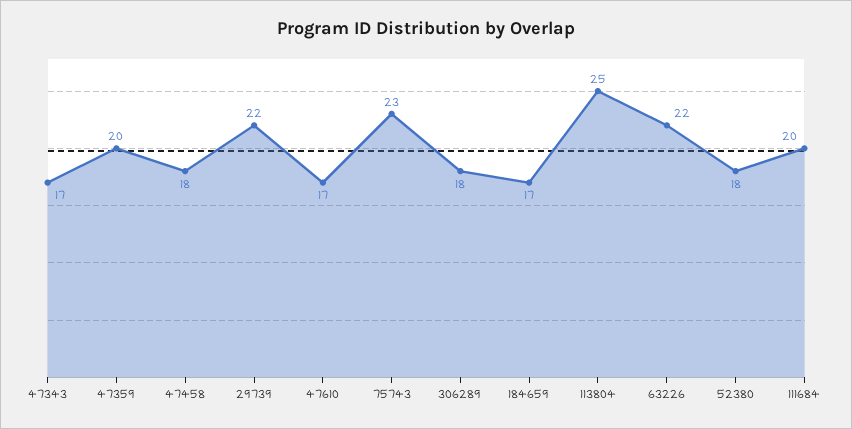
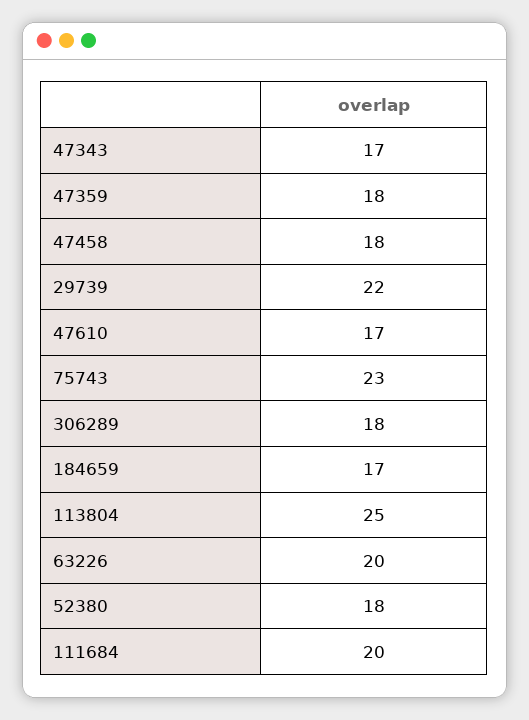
47359: 20 -> 18
63226: 22 -> 20

